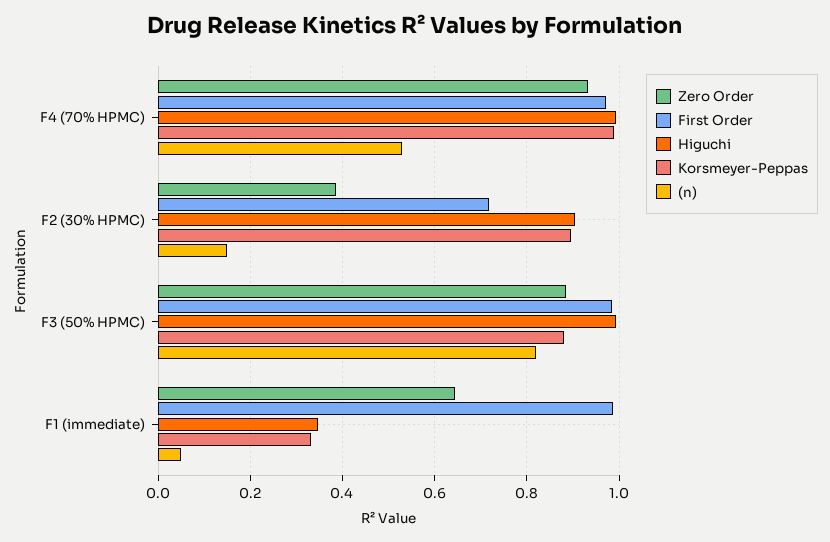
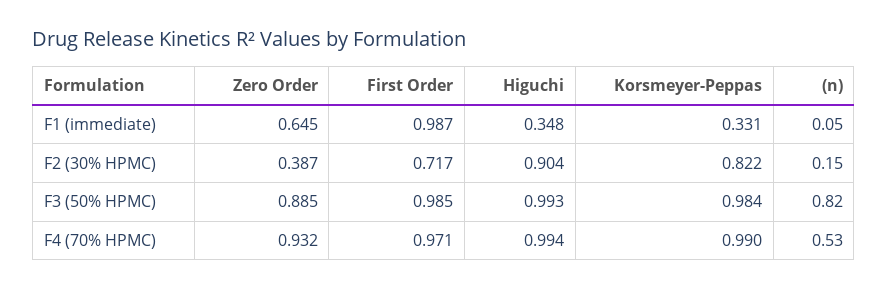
Korsmeyer-Peppas, F2 (30% HPMC): 0.9 -> 0.822
Korsmeyer-Peppas, F3 (50% HPMC): 0.88 -> 0.984

